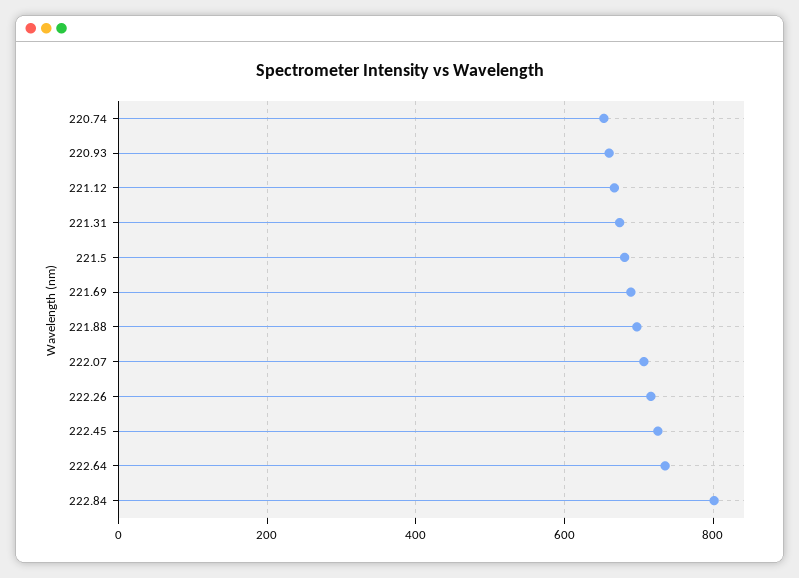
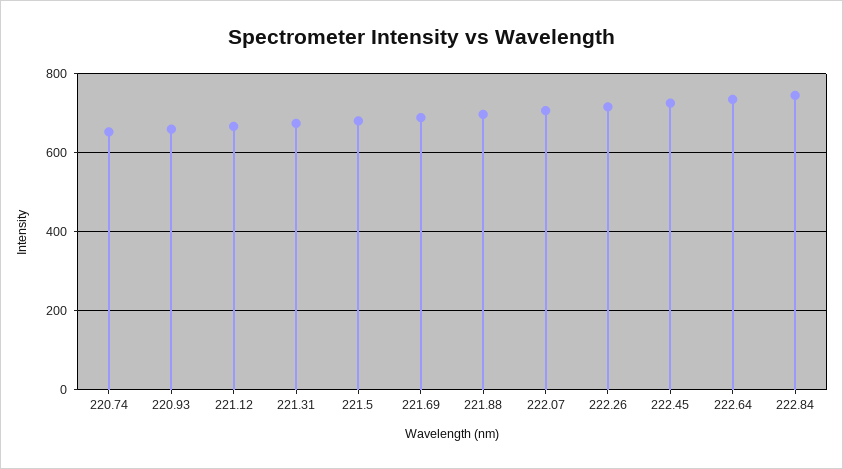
222.84: 800 -> 740

